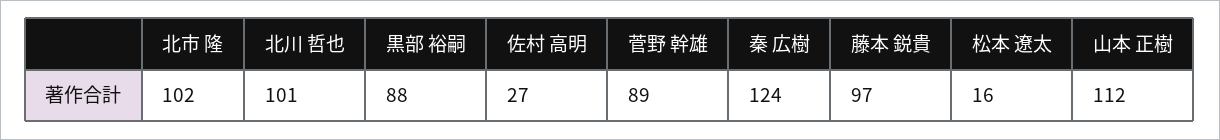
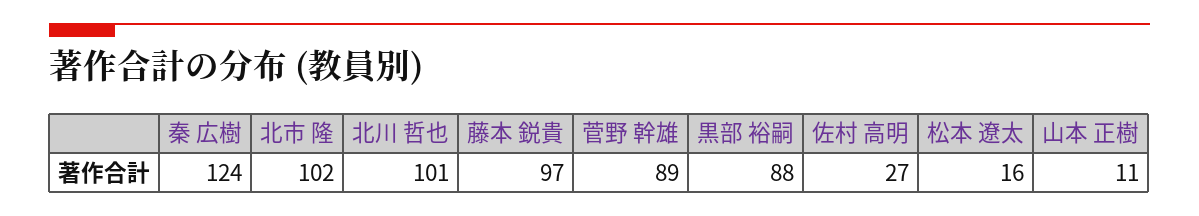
山本 正樹: 112 -> 11

